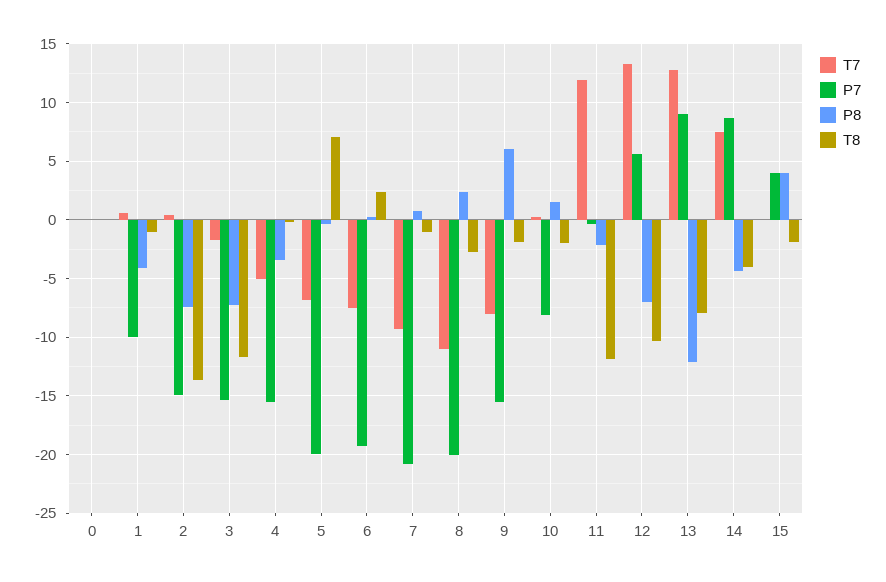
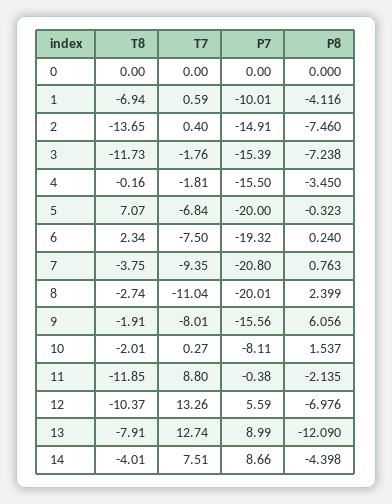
T8, 1: -1 -> -6.94
T7, 4: -5 -> -1.81
T8, 7: -1 -> -3.75
T7, 11: 12 -> 8.8
T7, 15: 0 -> none
P7, 15: 4 -> none
P8, 15: 4 -> none
T8, 15: -2 -> none

